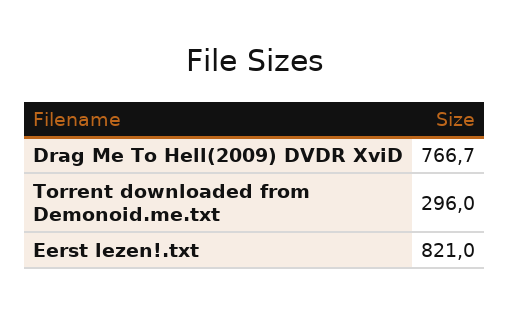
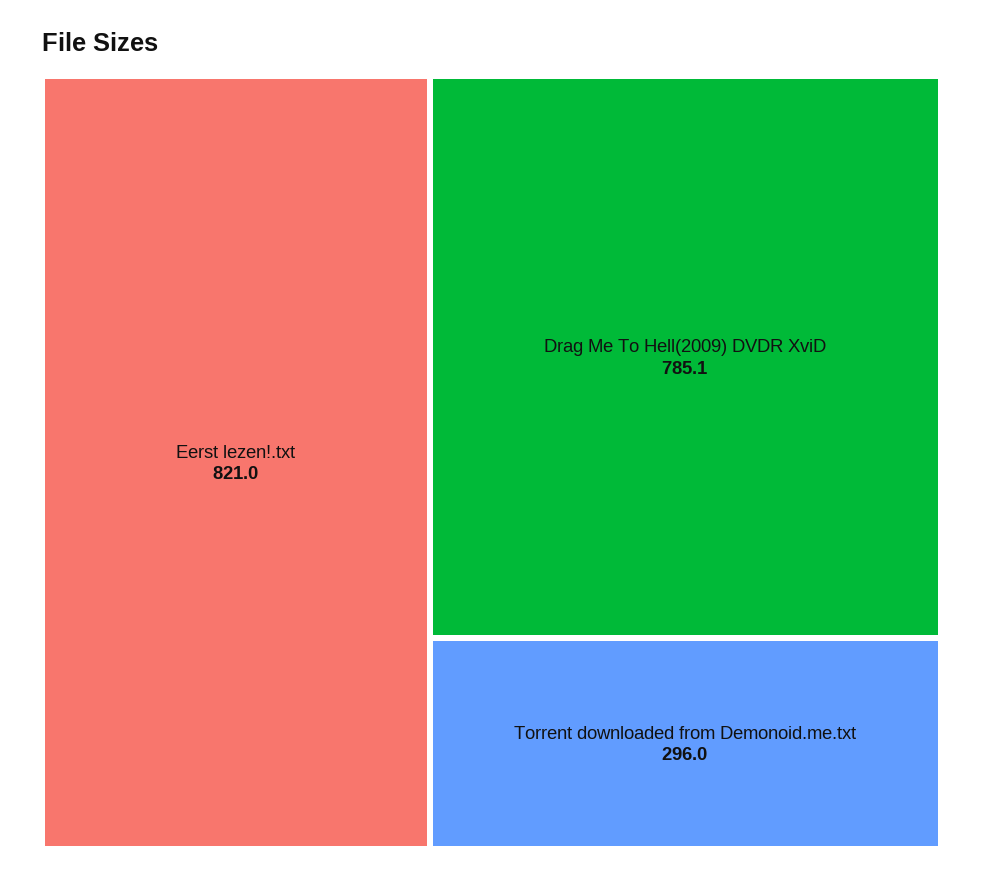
Drag Me To Hell(2009) DVDR XviD: 766.7 -> 785.1

